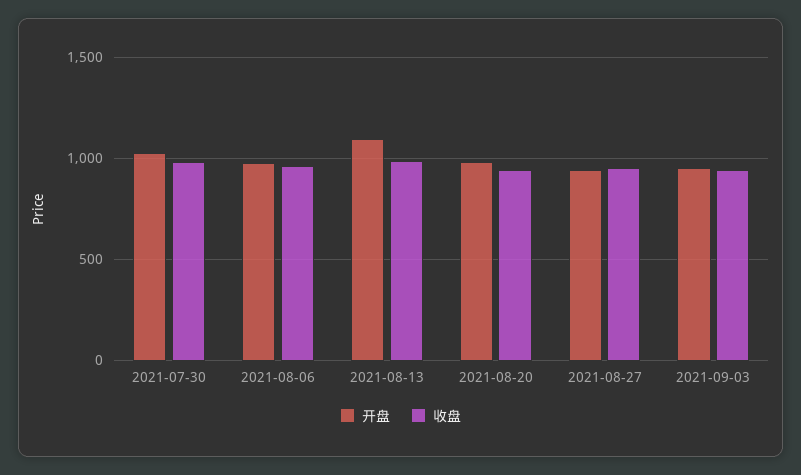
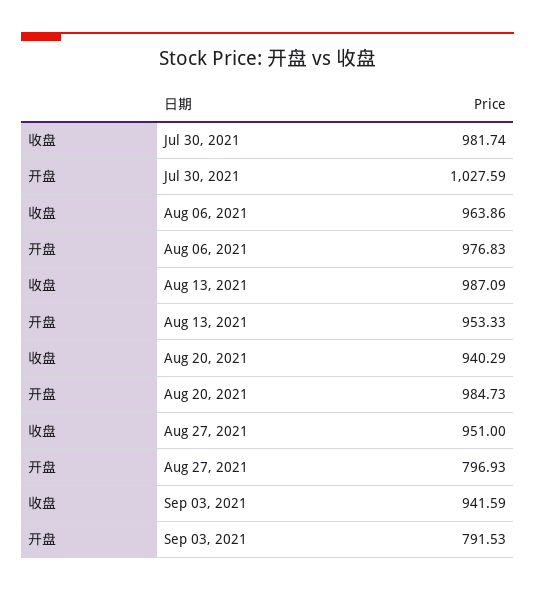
开盘, 2021-08-13: 1100 -> 953.33
开盘, 2021-08-27: 950 -> 796.93
开盘, 2021-09-03: 950 -> 791.53

